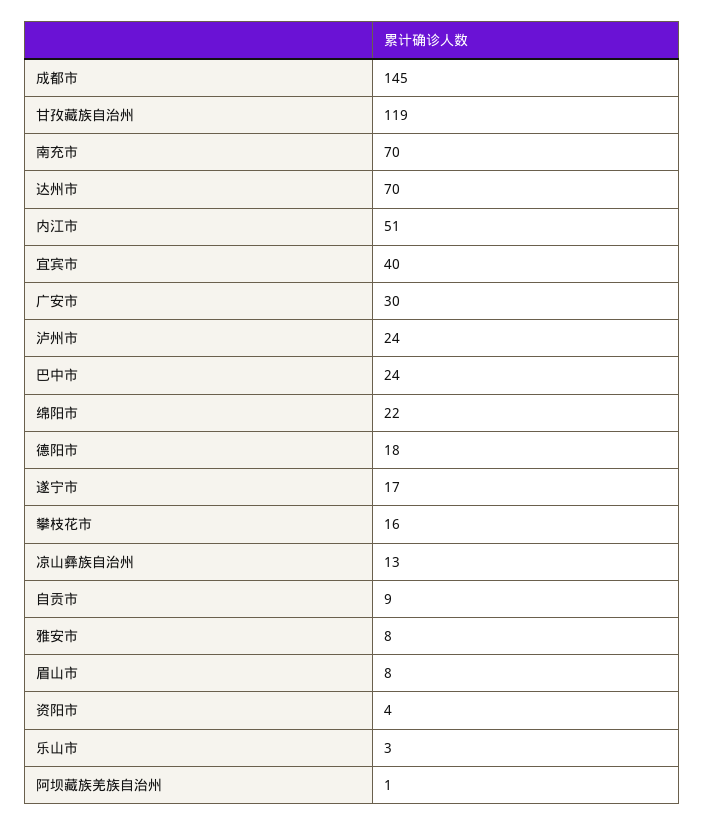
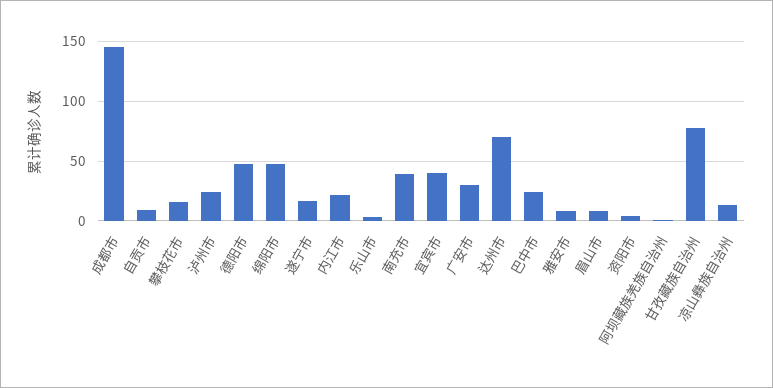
甘孜藏族自治州: 119 -> 80
南充市: 70 -> 40
内江市: 51 -> 20
绵阳市: 22 -> 50
德阳市: 18 -> 50

